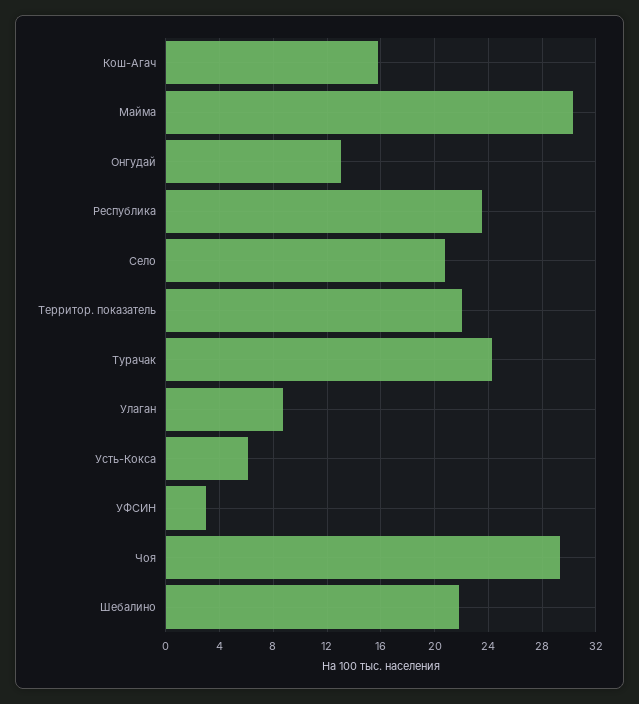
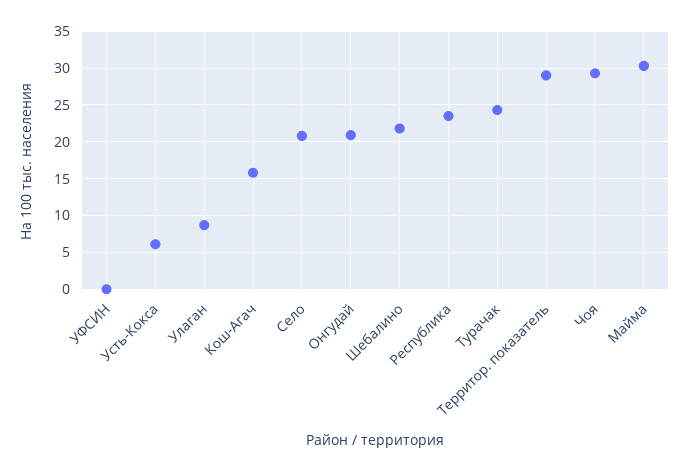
Онгудай: 13 -> 21
Территор. показатель: 22 -> 29
УФСИН: 3 -> 0

